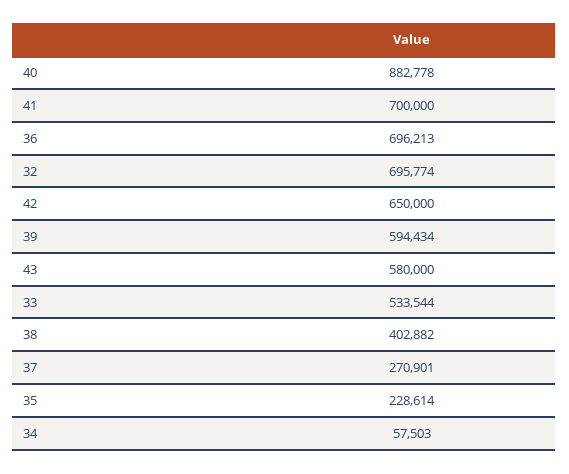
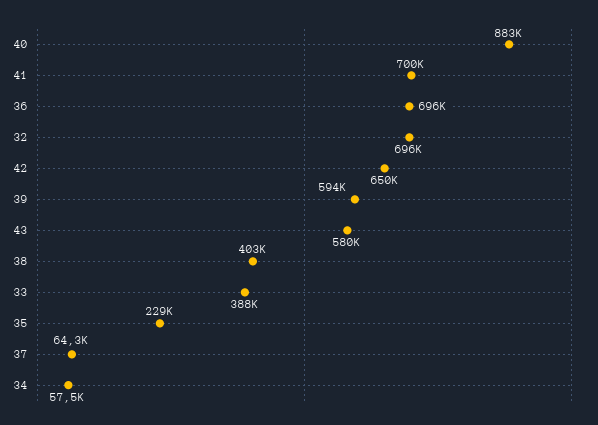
33: 533544 -> 388000
37: 270901 -> 64300

